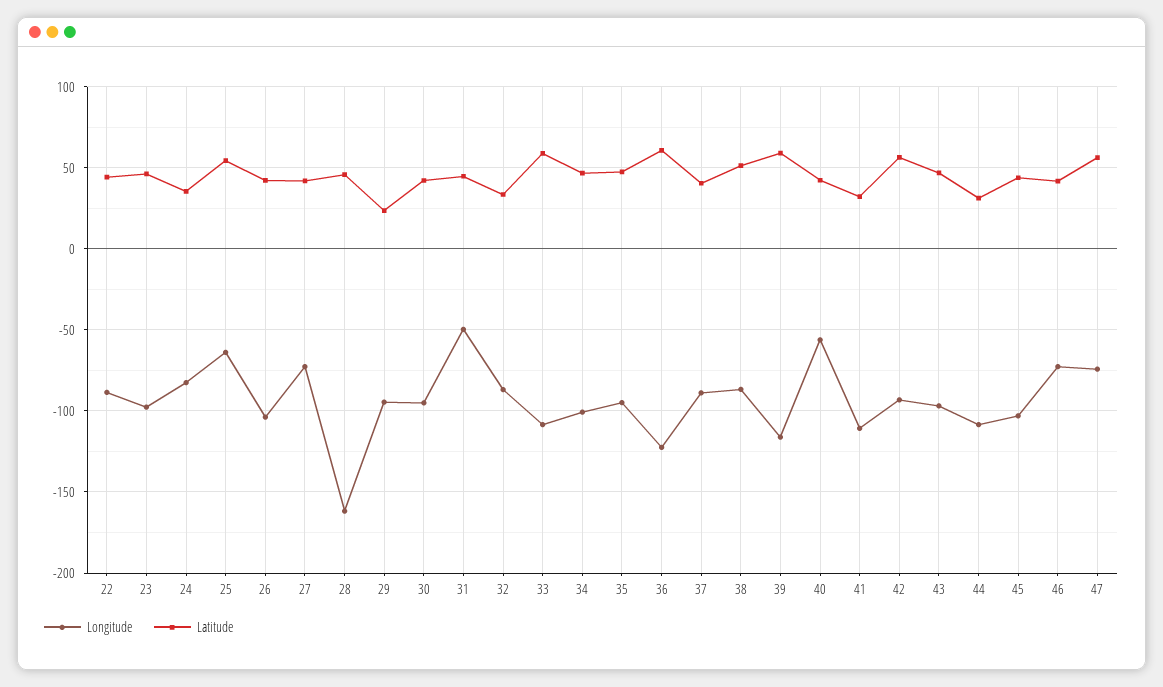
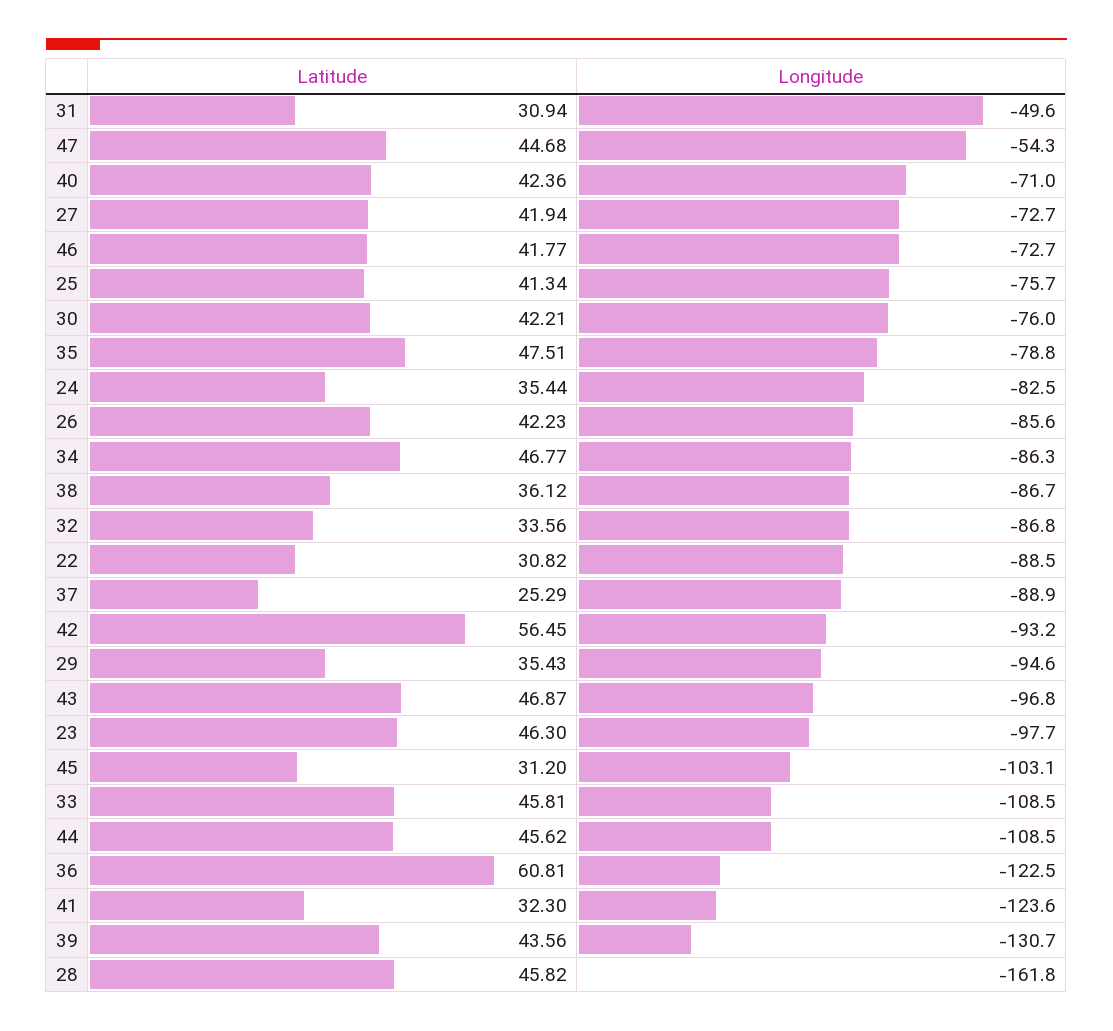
Latitude, 22: 45 -> 30.82
Longitude, 25: -65 -> -75.7
Latitude, 25: 55 -> 41.34
Longitude, 26: -105 -> -85.6
Latitude, 29: 25 -> 35.43
Longitude, 30: -95 -> -76
Latitude, 31: 45 -> 30.94
Latitude, 33: 60 -> 45.81
Longitude, 34: -100 -> -86.3
Longitude, 35: -95 -> -78.8
Latitude, 37: 40 -> 25.29
Latitude, 38: 50 -> 36.12
Longitude, 39: -115 -> -130.7
Latitude, 39: 60 -> 43.56
Longitude, 40: -55 -> -71
Longitude, 41: -110 -> -123.6
Latitude, 44: 30 -> 45.62
Latitude, 45: 45 -> 31.2
Longitude, 47: -75 -> -54.3
Latitude, 47: 55 -> 44.68

